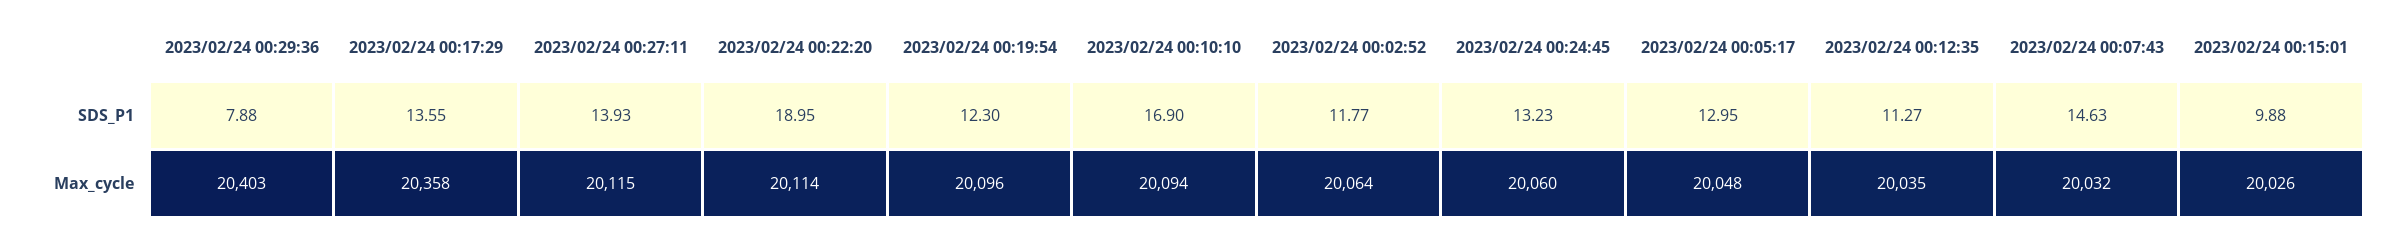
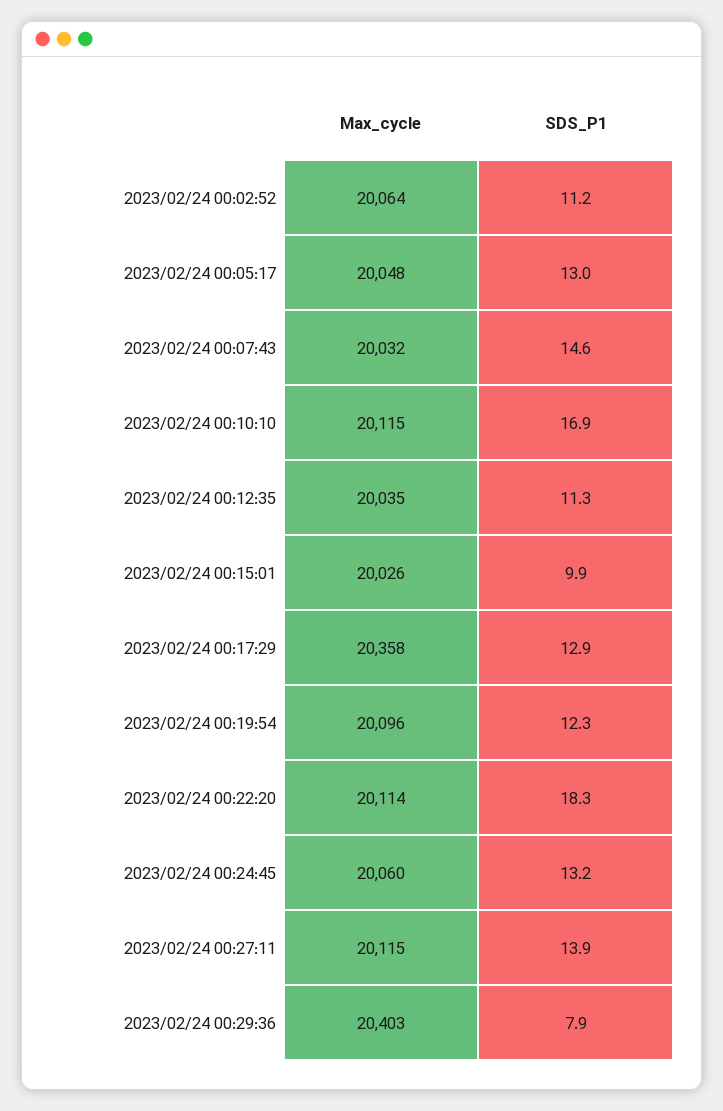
2023/02/24 00:17:29, SDS_P1: 13.55 -> 12.9
2023/02/24 00:22:20, SDS_P1: 18.95 -> 18.3
2023/02/24 00:02:52, SDS_P1: 11.77 -> 11.2
2023/02/24 00:10:10, Max_cycle: 20094 -> 20115

